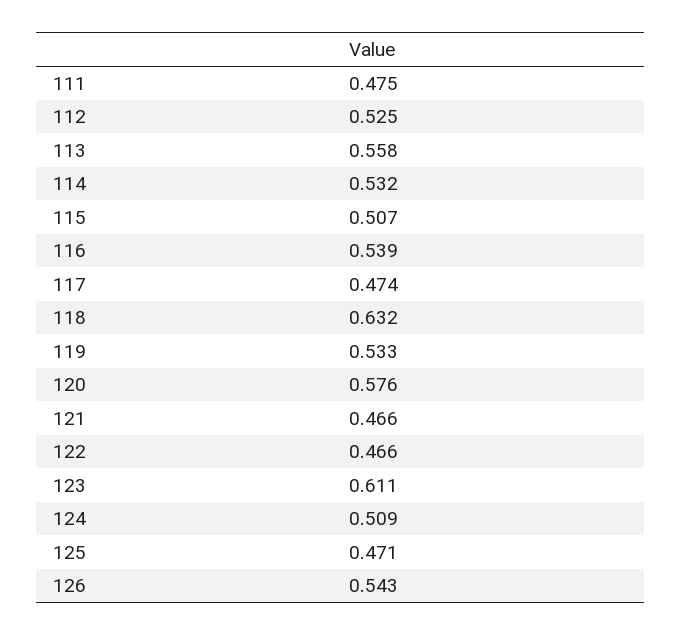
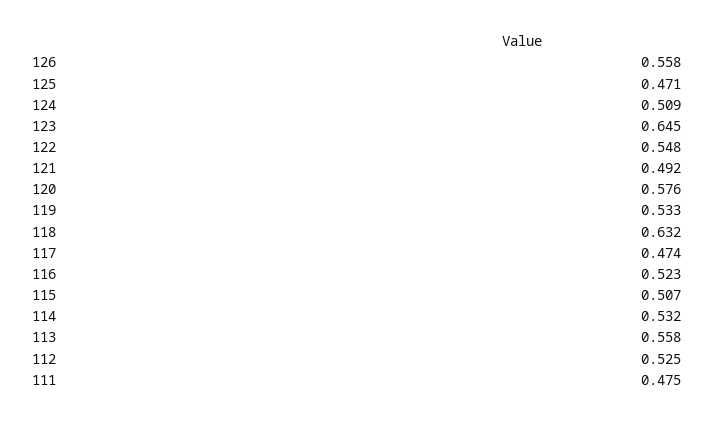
116: 0.539 -> 0.523
121: 0.466 -> 0.492
122: 0.466 -> 0.548
123: 0.611 -> 0.645
126: 0.543 -> 0.558

